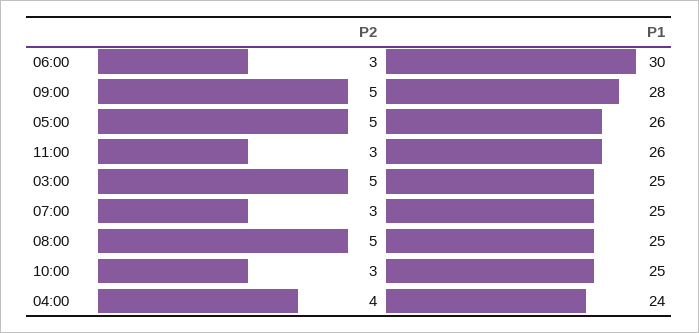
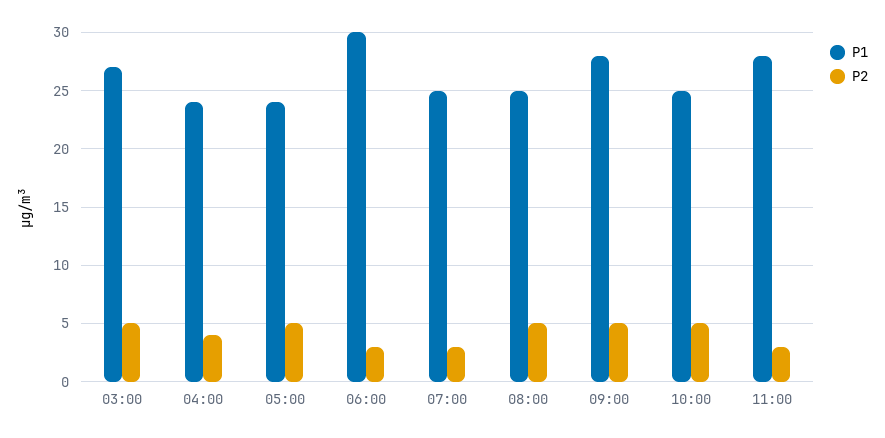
P1, 05:00: 26 -> 24
P1, 11:00: 26 -> 28
P1, 03:00: 25 -> 27
P2, 10:00: 3 -> 5

